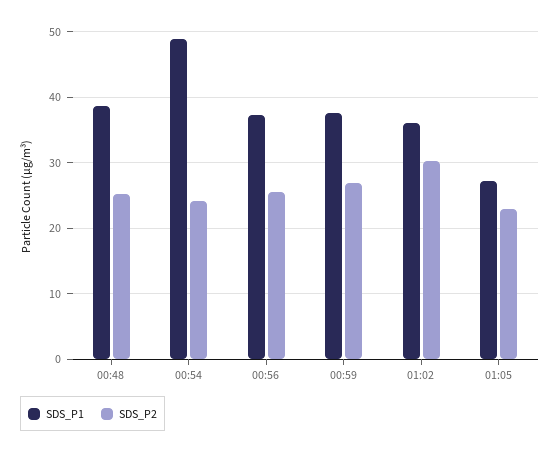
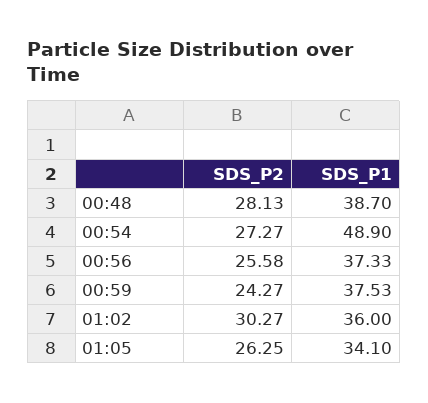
SDS_P2, 00:48: 25 -> 28.13
SDS_P2, 00:54: 24 -> 27.27
SDS_P2, 00:59: 27 -> 24.27
SDS_P1, 01:05: 27 -> 34.1
SDS_P2, 01:05: 23 -> 26.25

